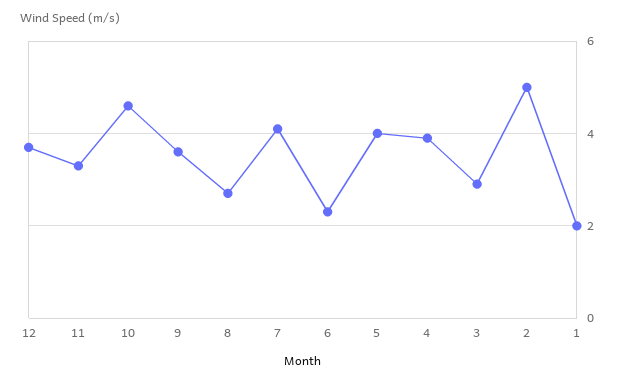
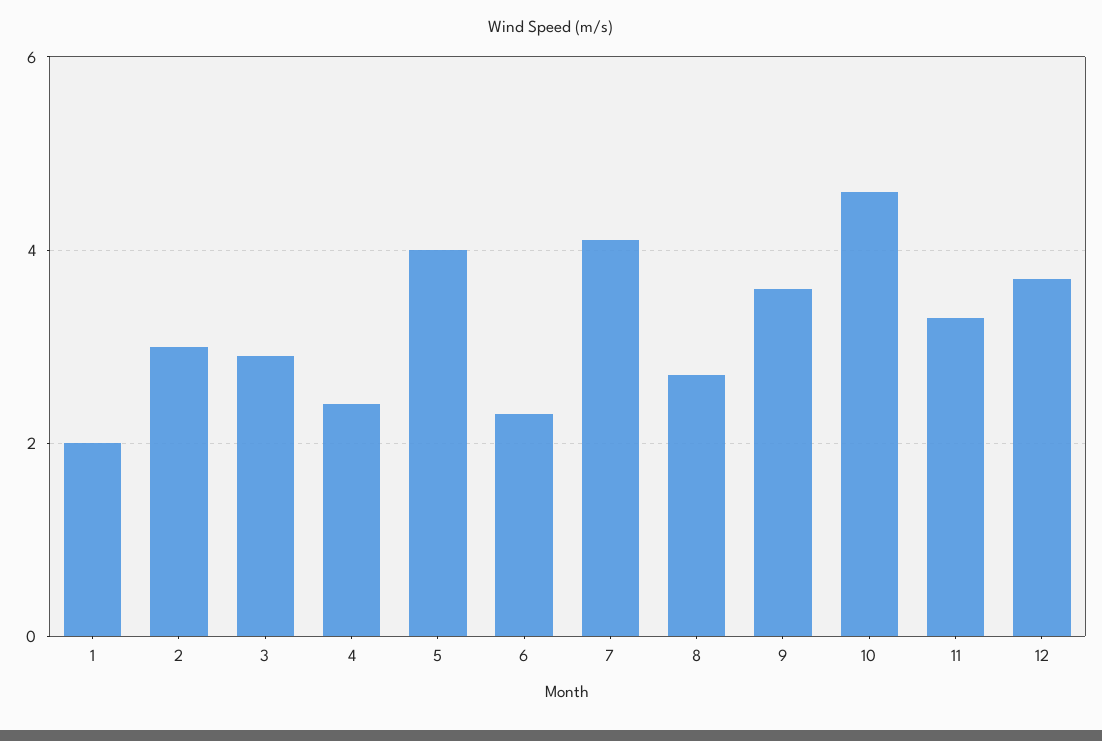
4: 4 -> 2.5
2: 5 -> 3

